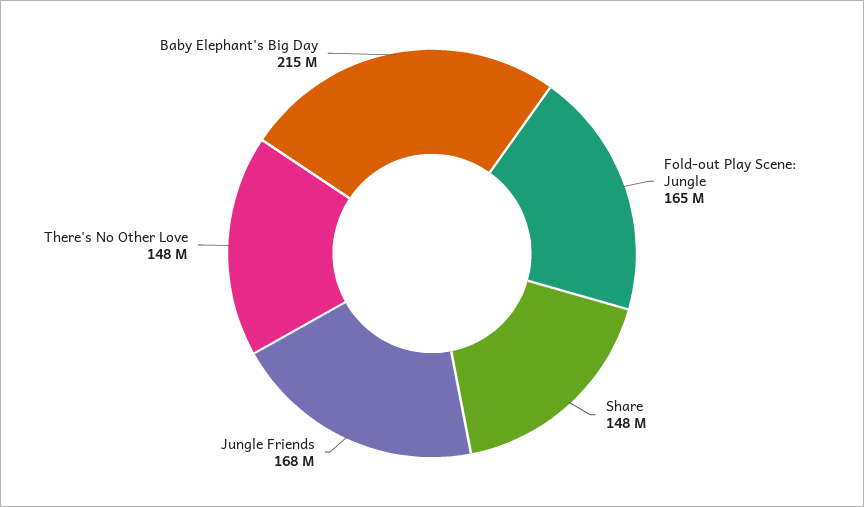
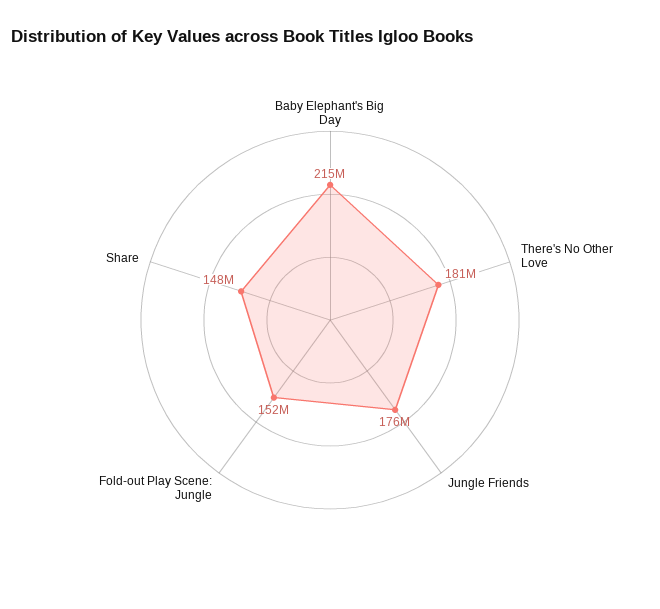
Fold-out Play Scene: Jungle: 165000000 -> 152000000
Jungle Friends: 168000000 -> 176000000
There's No Other Love: 148000000 -> 181000000

